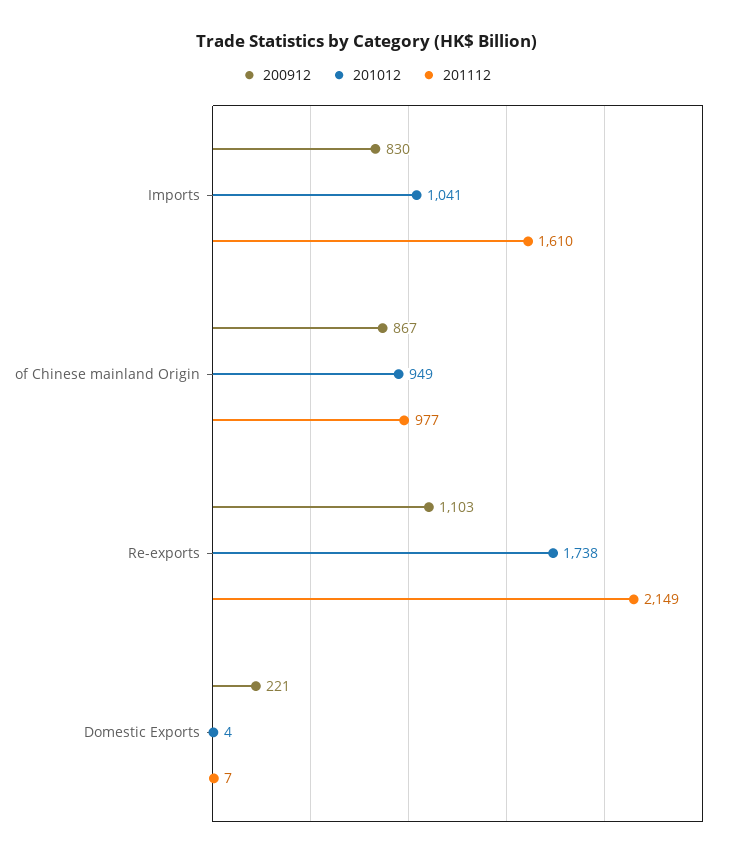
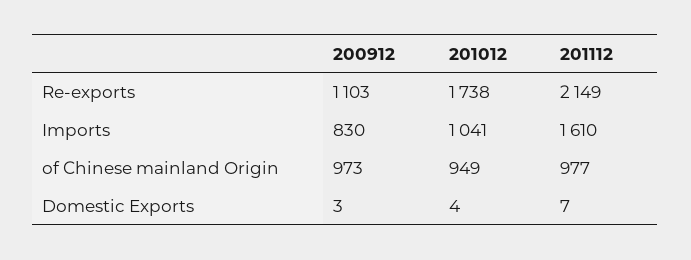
200912, of Chinese mainland Origin: 867 -> 973
200912, Domestic Exports: 221 -> 3

